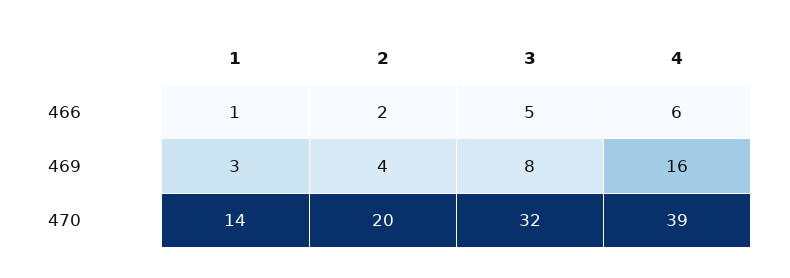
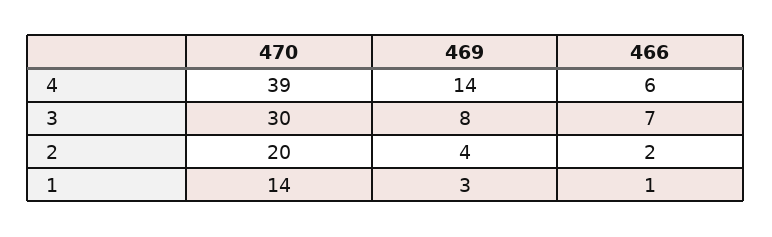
3, 466: 5 -> 7
4, 469: 16 -> 14
3, 470: 32 -> 30

